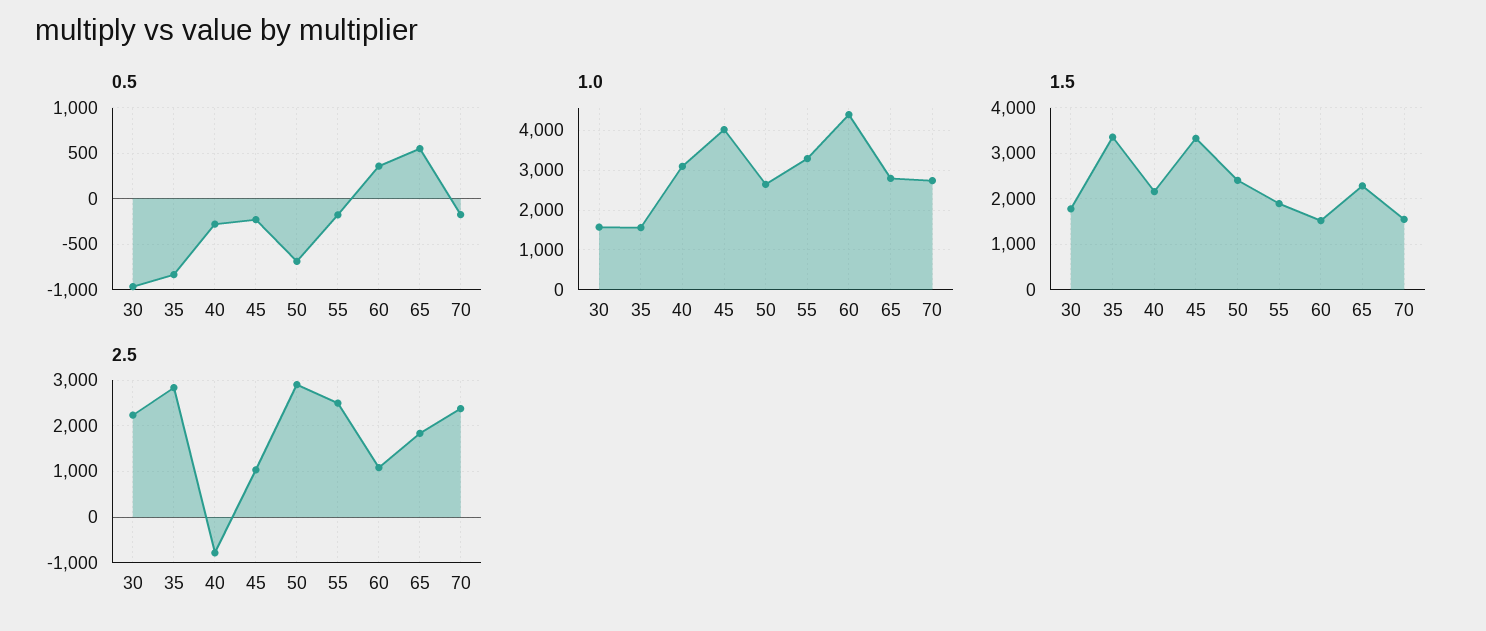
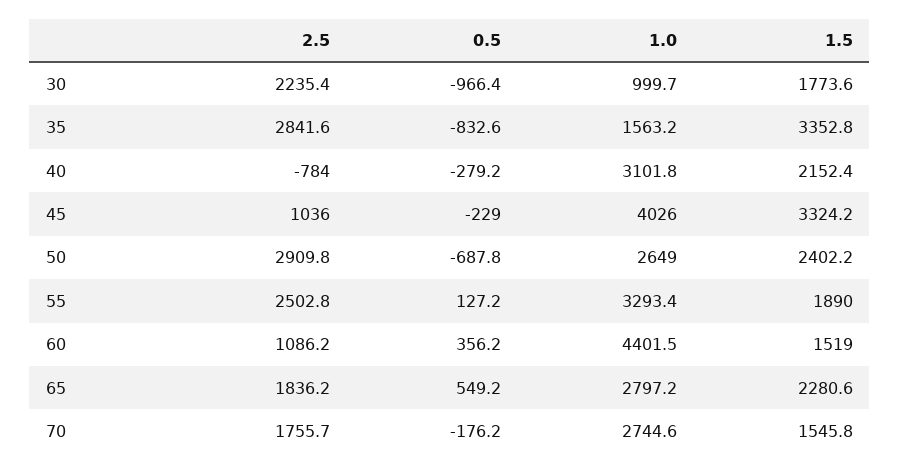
0.5, 55: -200 -> 127.2
1.0, 30: 1600 -> 999.7
2.5, 70: 2400 -> 1755.7

